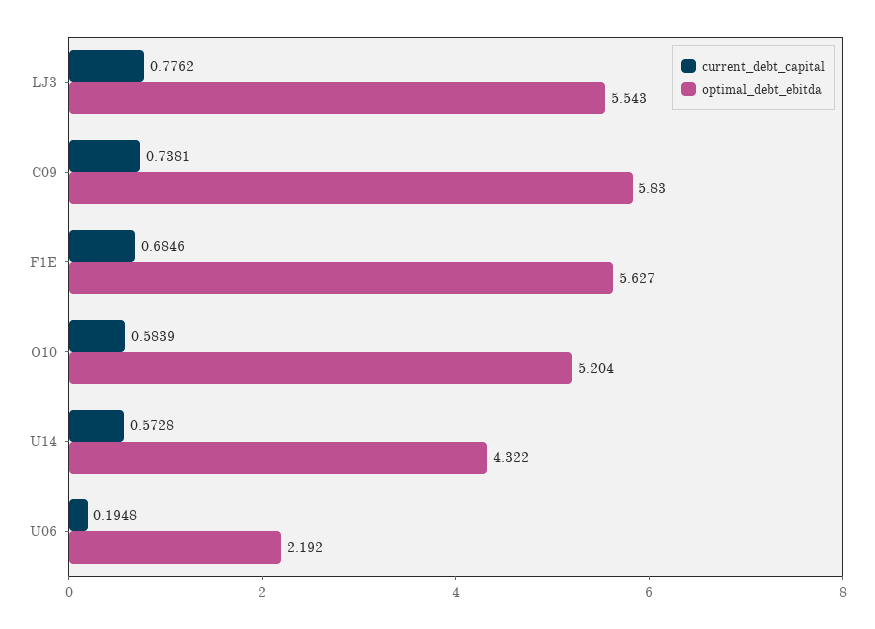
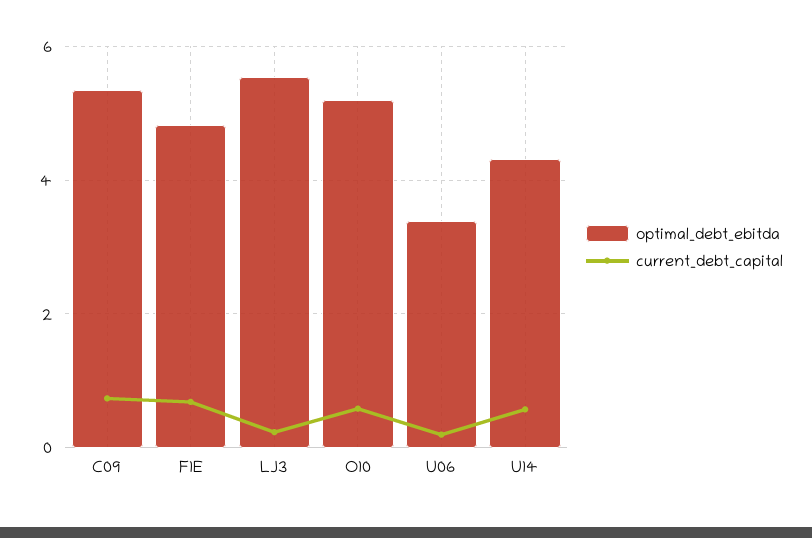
current_debt_capital, LJ3: 0.7762 -> 0.2
optimal_debt_ebitda, C09: 5.83 -> 5.4
optimal_debt_ebitda, F1E: 5.627 -> 4.8
optimal_debt_ebitda, U06: 2.192 -> 3.4

